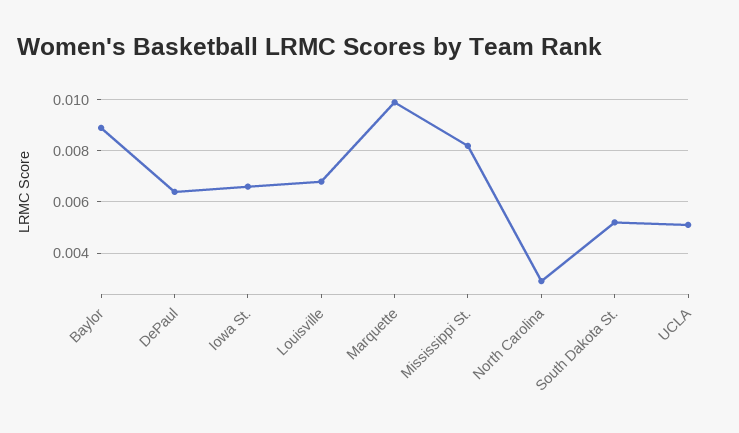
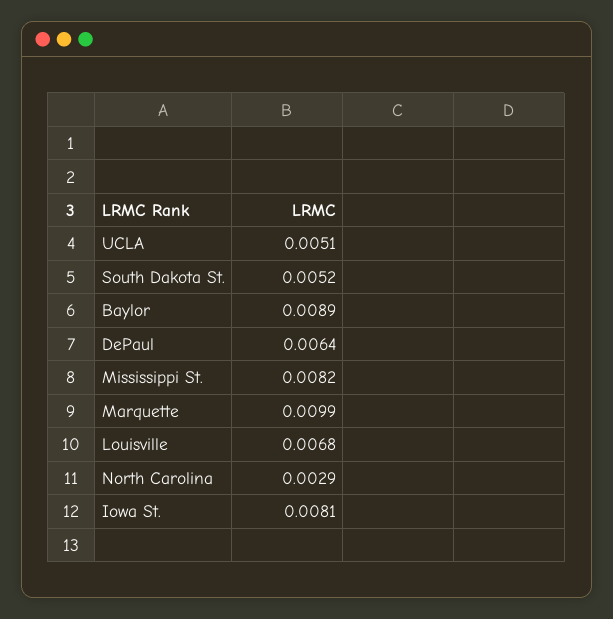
Iowa St.: 0.0065 -> 0.0081

